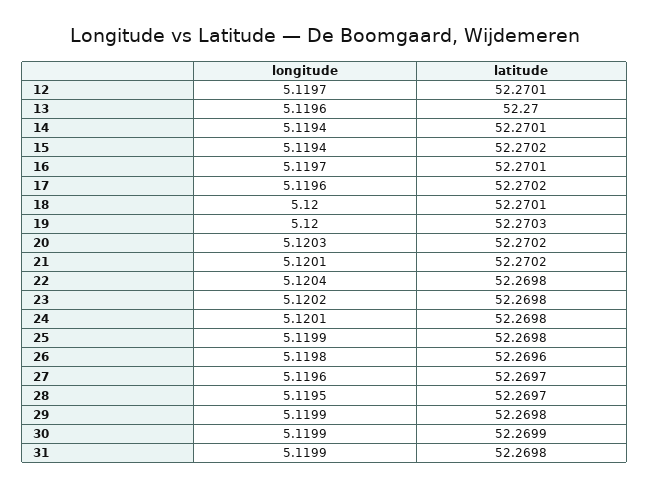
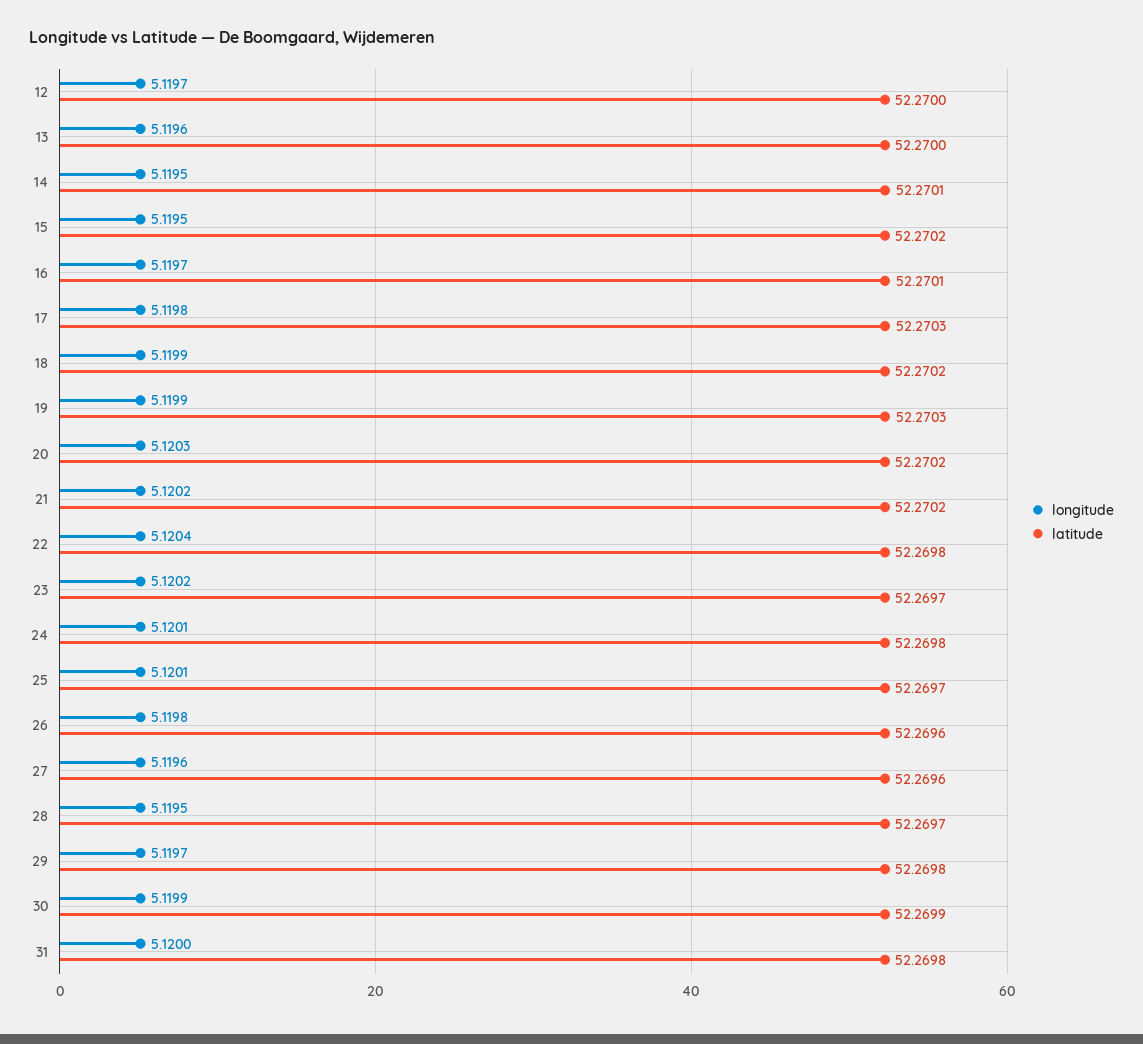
latitude, 12: 52.2701 -> 52.27
longitude, 14: 5.1194 -> 5.1195
longitude, 15: 5.1194 -> 5.1195
longitude, 17: 5.1196 -> 5.1198
latitude, 17: 52.2702 -> 52.2703
longitude, 18: 5.12 -> 5.1199
latitude, 18: 52.2701 -> 52.2702
longitude, 19: 5.12 -> 5.1199
longitude, 21: 5.1201 -> 5.1202
latitude, 23: 52.2698 -> 52.2697
longitude, 25: 5.1199 -> 5.1201
latitude, 25: 52.2698 -> 52.2697
latitude, 27: 52.2697 -> 52.2696
longitude, 29: 5.1199 -> 5.1197
longitude, 31: 5.1199 -> 5.12

